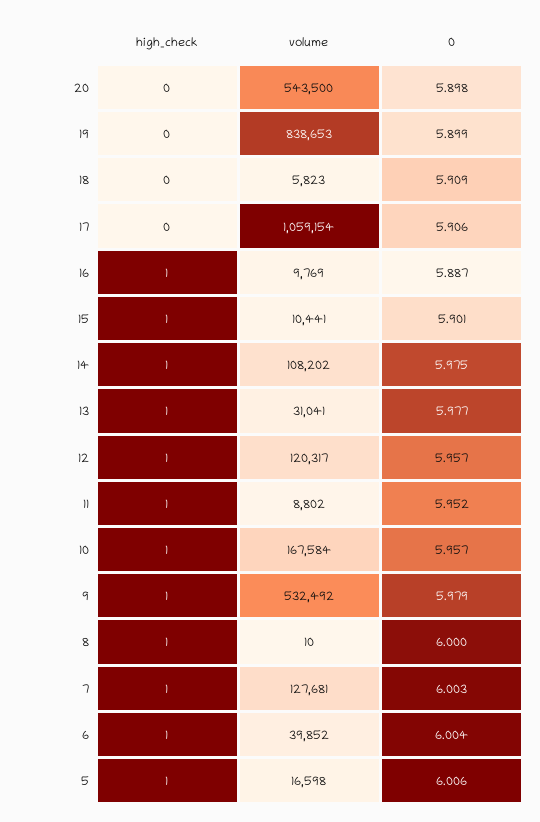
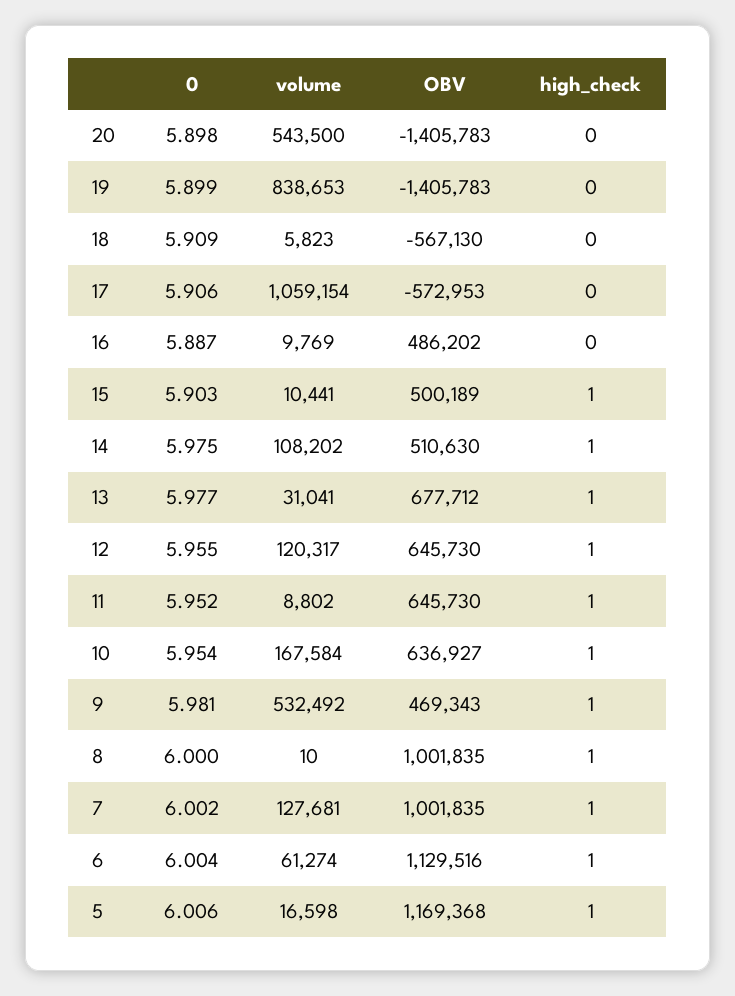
high_check, 16: 1 -> 0
0, 15: 5.901 -> 5.903
0, 12: 5.957 -> 5.955
0, 10: 5.957 -> 5.954
0, 9: 5.979 -> 5.981
0, 7: 6.003 -> 6.002
volume, 6: 39852 -> 61274
OBV, 20: none -> -1405783
OBV, 19: none -> -1405783
OBV, 18: none -> -567130
OBV, 17: none -> -572953
OBV, 16: none -> 486202
OBV, 15: none -> 500189
OBV, 14: none -> 510630
OBV, 13: none -> 677712
OBV, 12: none -> 645730
OBV, 11: none -> 645730
OBV, 10: none -> 636927
OBV, 9: none -> 469343
OBV, 8: none -> 1001835
OBV, 7: none -> 1001835
OBV, 6: none -> 1129516
OBV, 5: none -> 1169368

